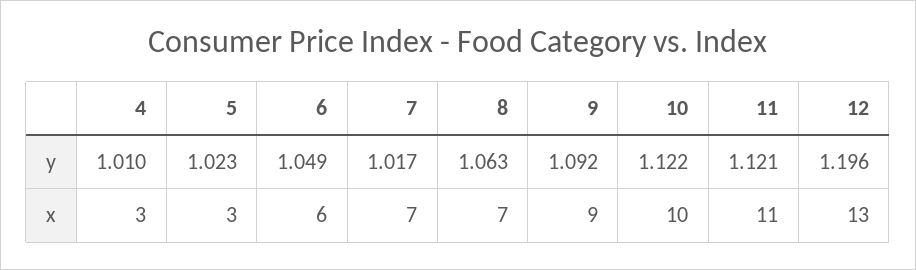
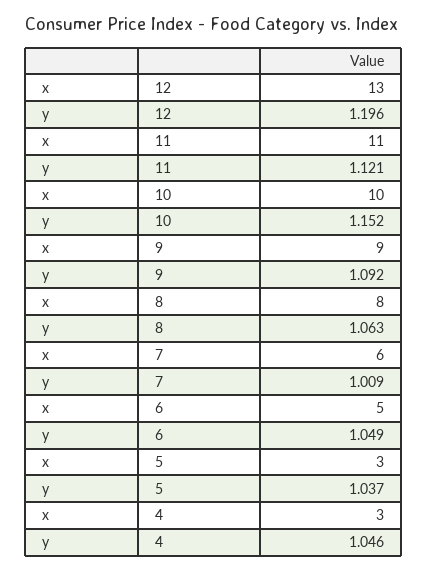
4, y: 1.01 -> 1.046
5, y: 1.023 -> 1.037
7, y: 1.017 -> 1.009
10, y: 1.122 -> 1.152
6, x: 6 -> 5
7, x: 7 -> 6
8, x: 7 -> 8

